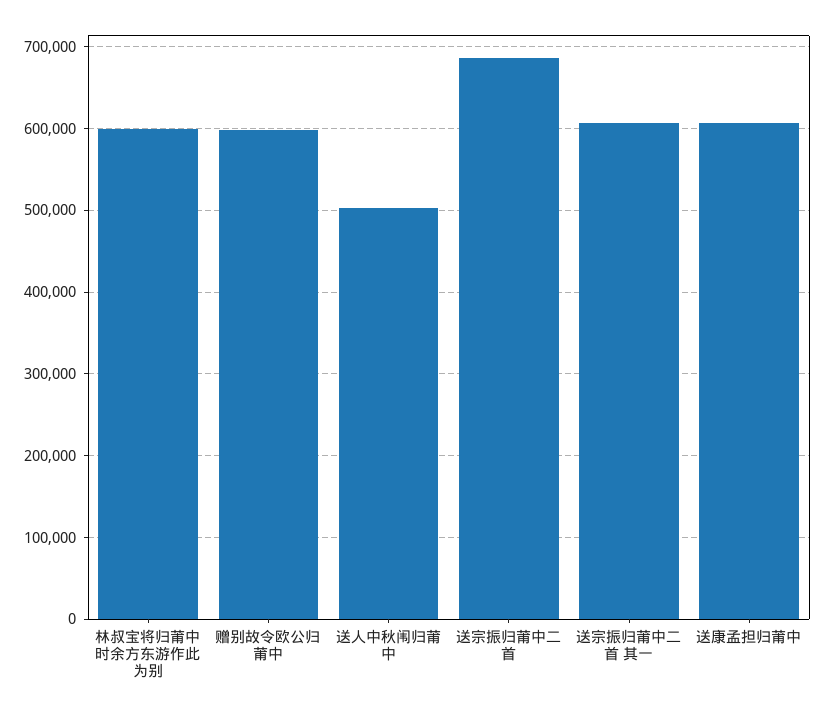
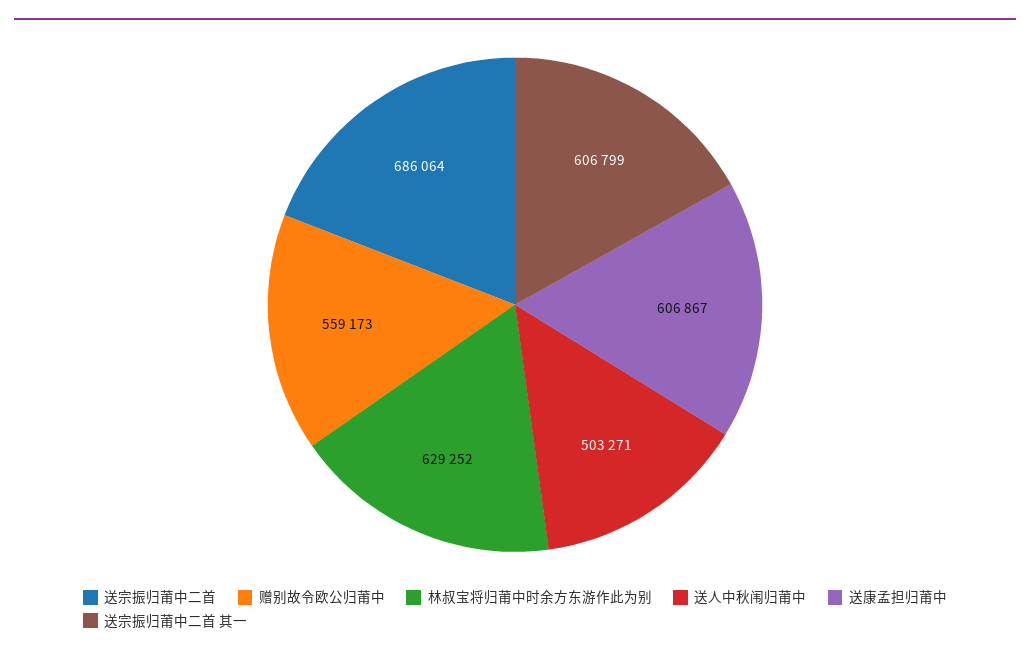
林叔宝将归莆中时余方东游作此为别: 600000 -> 629252
赠别故令欧公归莆中: 600000 -> 559173

